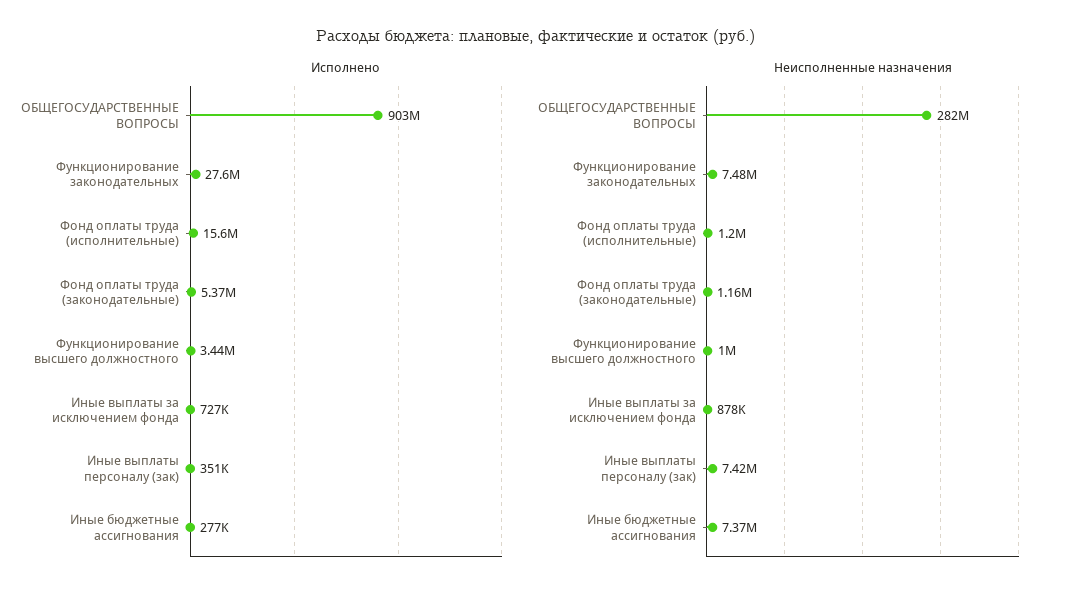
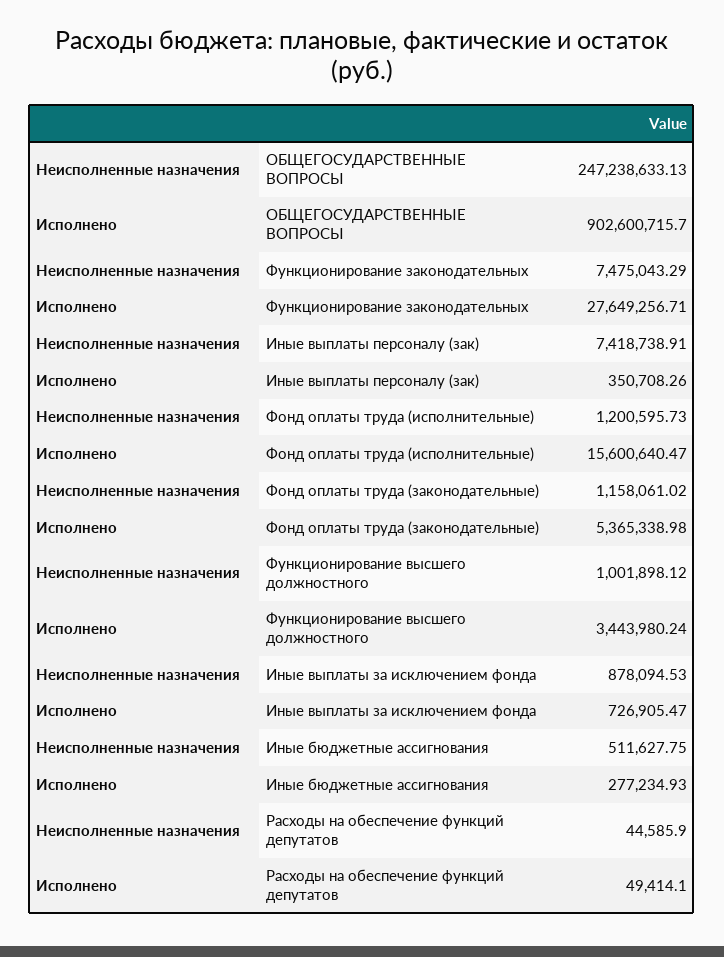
Неисполненные назначения, ОБЩЕГОСУДАРСТВЕННЫЕ ВОПРОСЫ: 282000000 -> 247238633.13
Неисполненные назначения, Иные бюджетные ассигнования: 7370000 -> 511627.75
Неисполненные назначения, Расходы на обеспечение функций депутатов: none -> 44585.9
Исполнено, Расходы на обеспечение функций депутатов: none -> 49414.1

